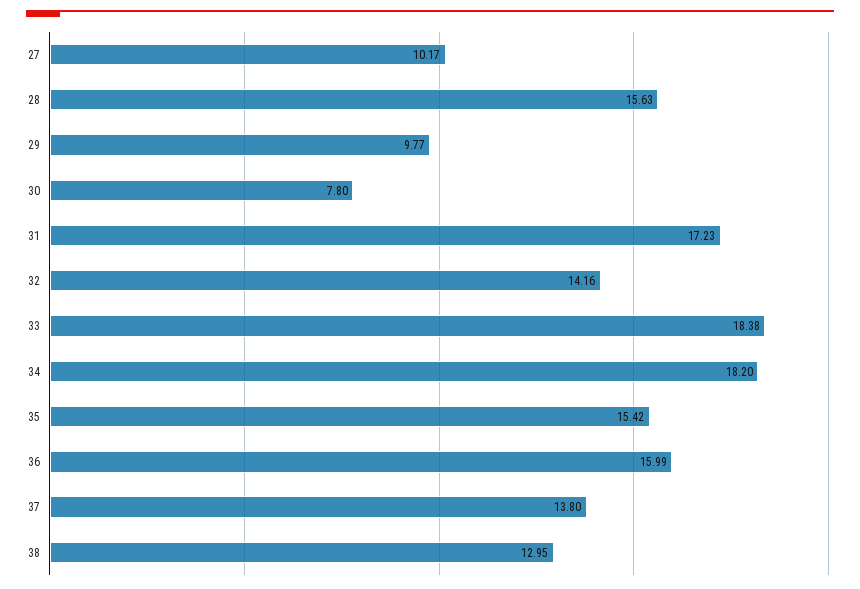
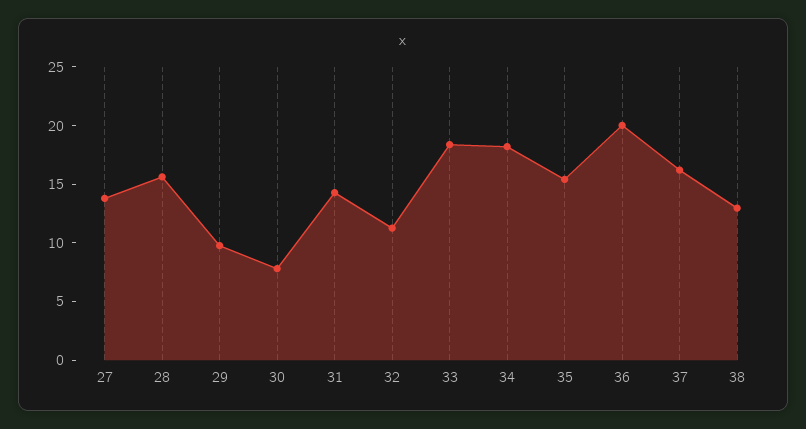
27: 10.17 -> 14
31: 17.23 -> 14
32: 14.16 -> 11
36: 15.99 -> 20
37: 13.8 -> 16

